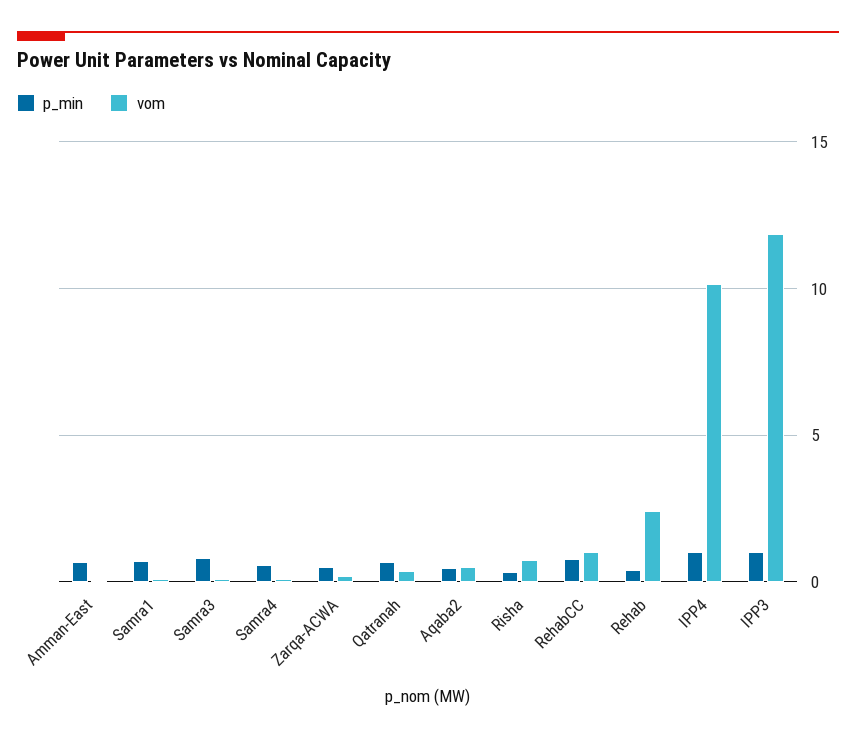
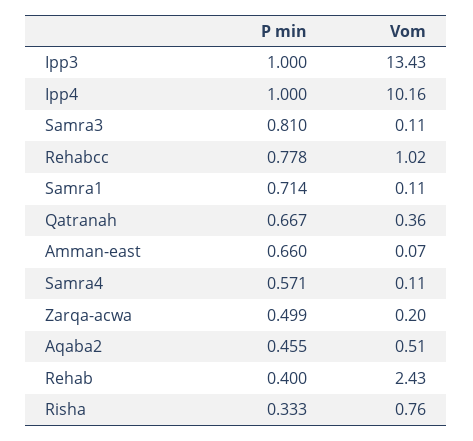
vom, IPP3: 12 -> 13.43

